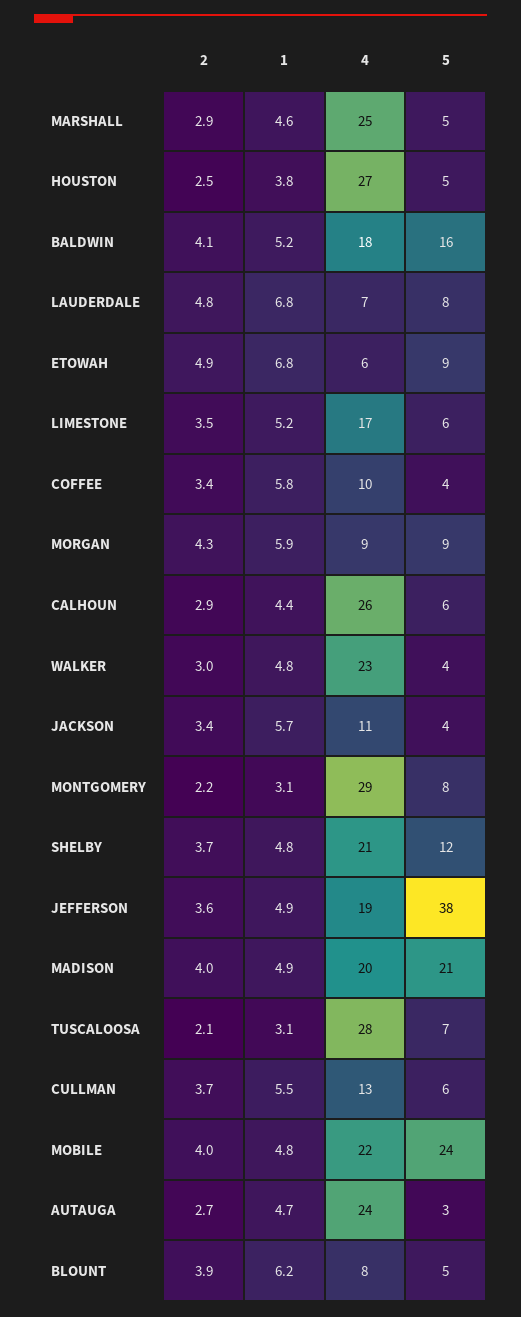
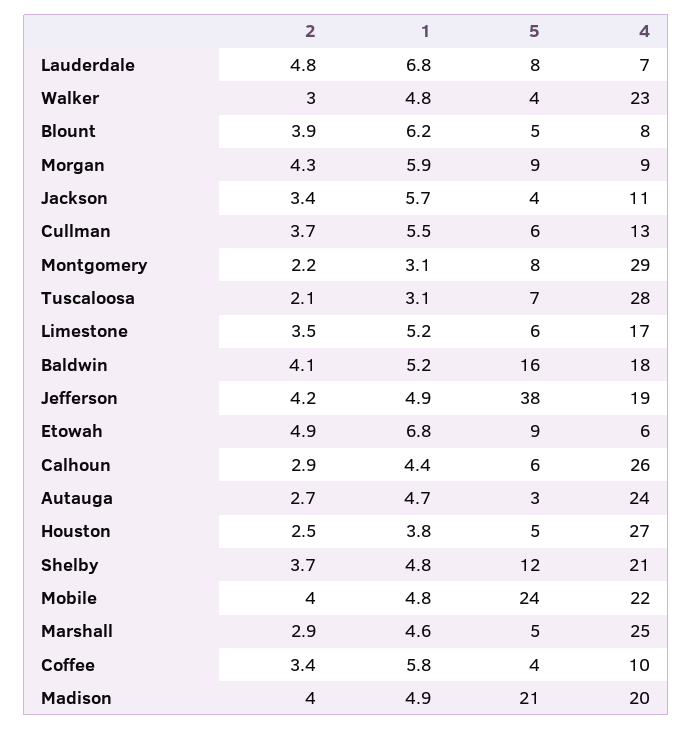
2, JEFFERSON: 3.6 -> 4.2

